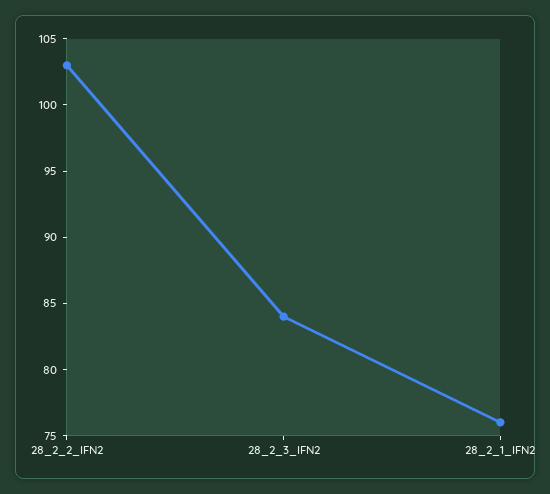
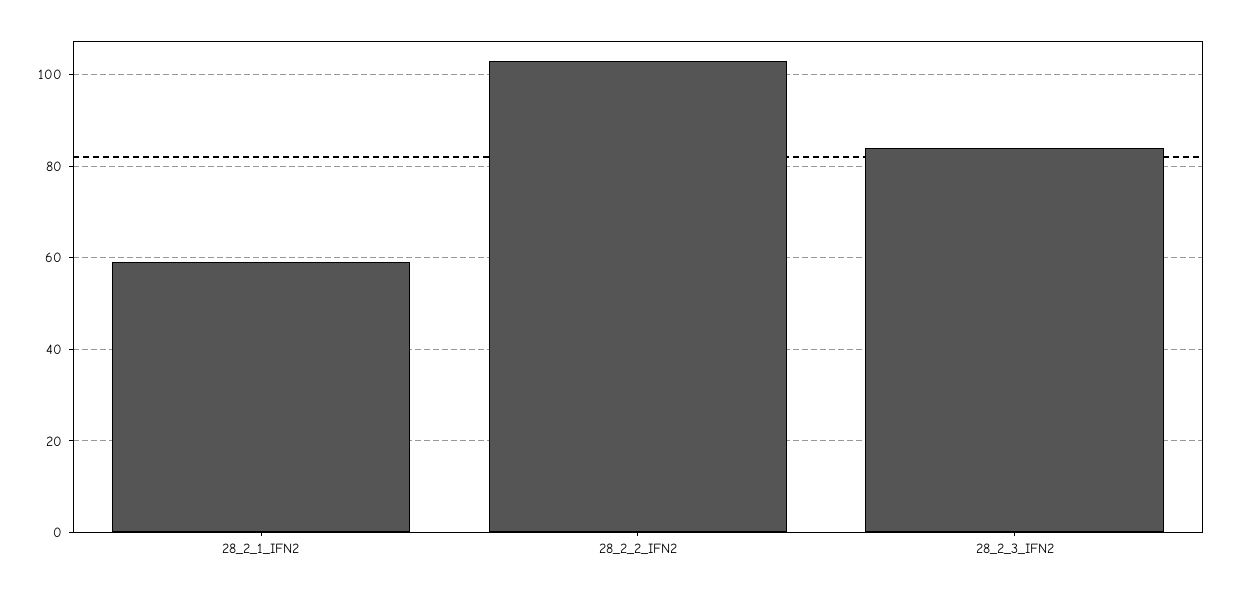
28_2_1_IFN2: 76 -> 60

